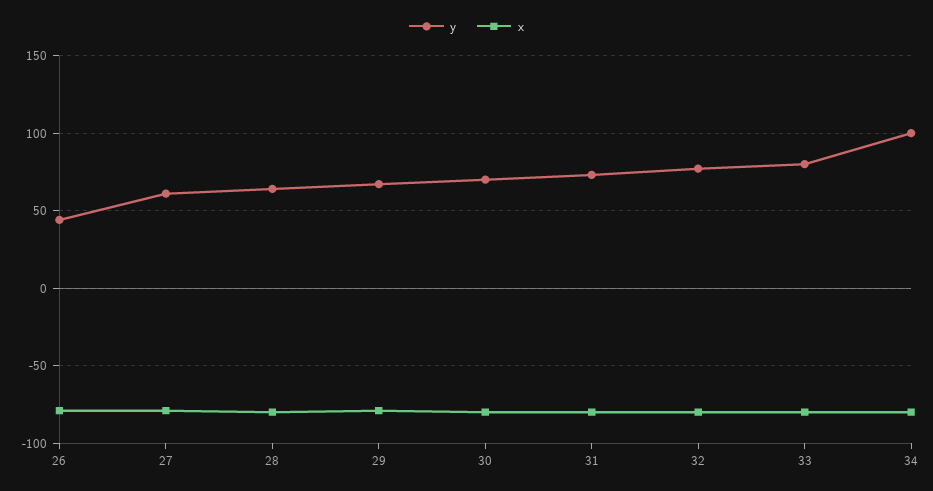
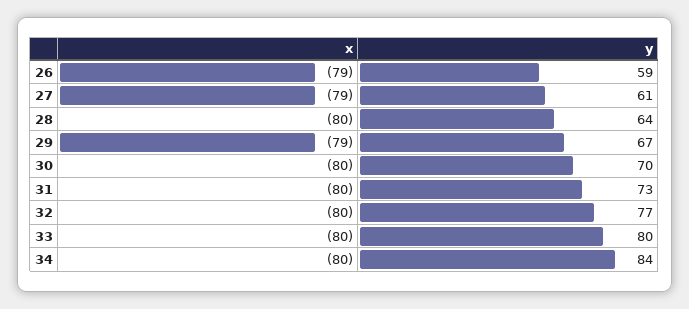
y, 26: 45 -> 59
y, 34: 100 -> 84

